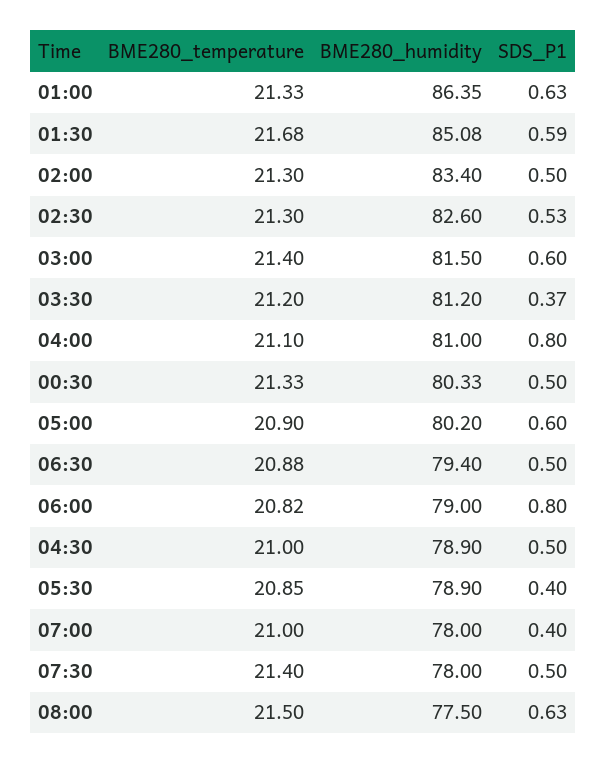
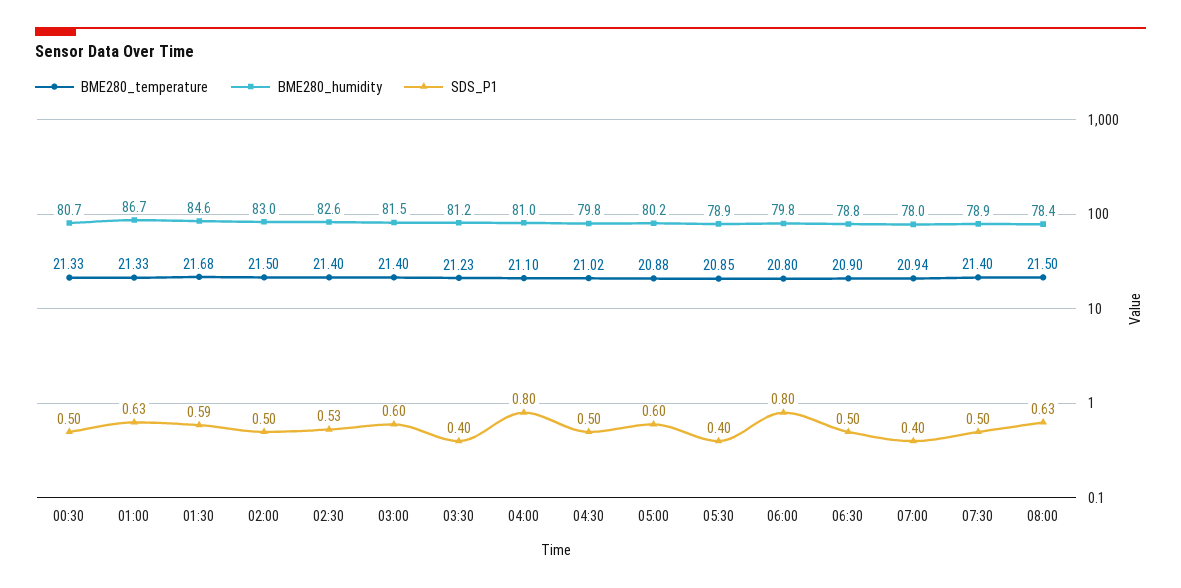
BME280_humidity, 01:00: 86.35 -> 86.7
BME280_humidity, 01:30: 85.08 -> 84.6
BME280_temperature, 02:00: 21.3 -> 21.5
BME280_humidity, 02:00: 83.4 -> 83
BME280_temperature, 02:30: 21.3 -> 21.4
BME280_temperature, 03:30: 21.2 -> 21.23
SDS_P1, 03:30: 0.37 -> 0.4
BME280_humidity, 00:30: 80.33 -> 80.7
BME280_temperature, 05:00: 20.9 -> 20.88
BME280_temperature, 06:30: 20.88 -> 20.9
BME280_humidity, 06:30: 79.4 -> 78.8
BME280_temperature, 06:00: 20.82 -> 20.8
BME280_humidity, 06:00: 79 -> 79.8
BME280_temperature, 04:30: 21 -> 21.02
BME280_humidity, 04:30: 78.9 -> 79.8
BME280_temperature, 07:00: 21 -> 20.94
BME280_humidity, 07:30: 78 -> 78.9
BME280_humidity, 08:00: 77.5 -> 78.4

